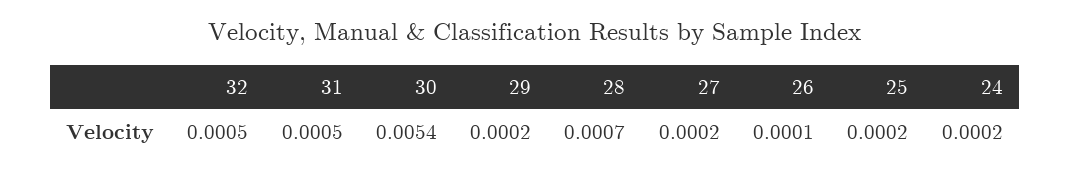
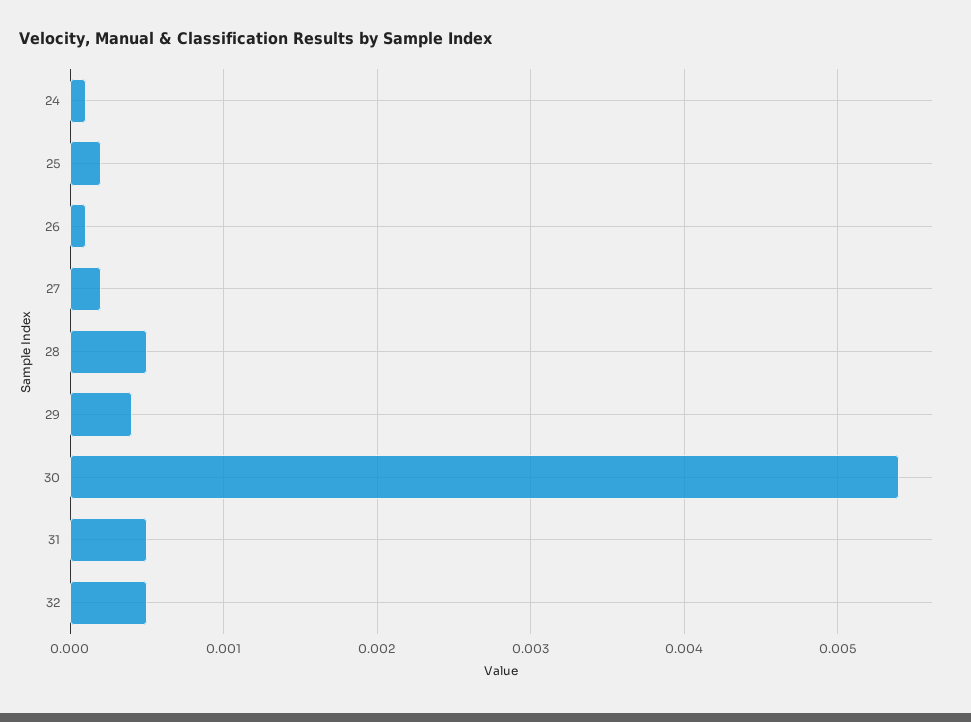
29: 0.0002 -> 0.0004
28: 0.0007 -> 0.0005
24: 0.0002 -> 0.0001

